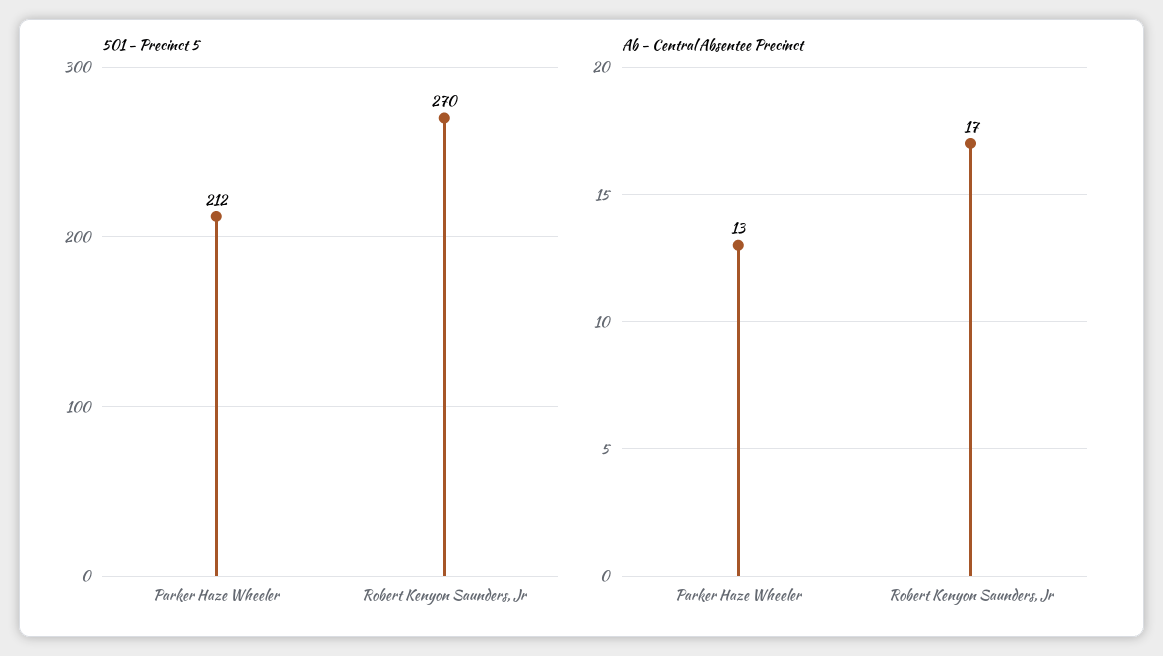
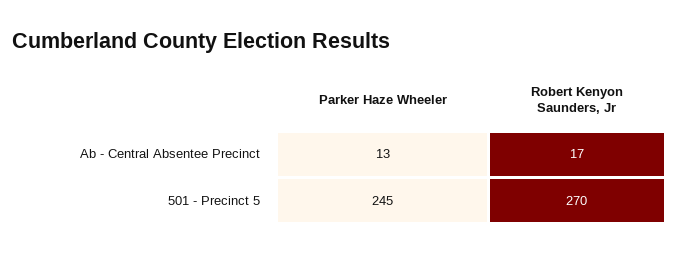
501 - Precinct 5, Parker Haze Wheeler: 212 -> 245

